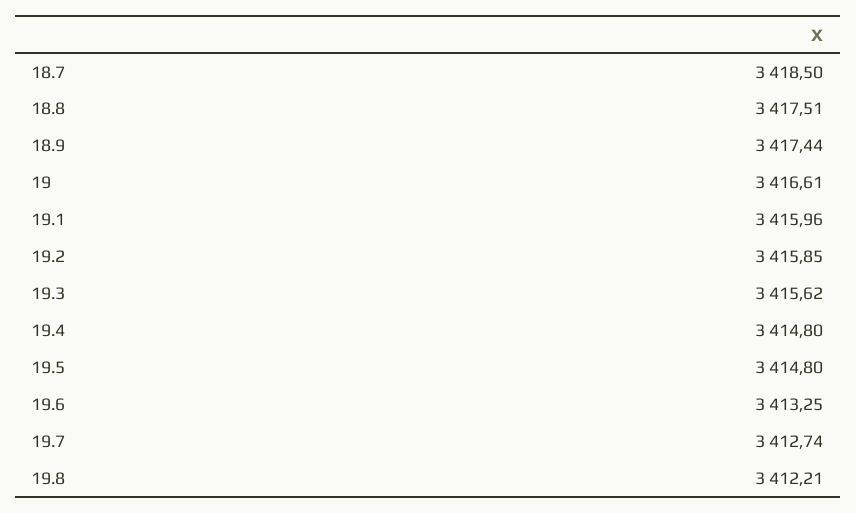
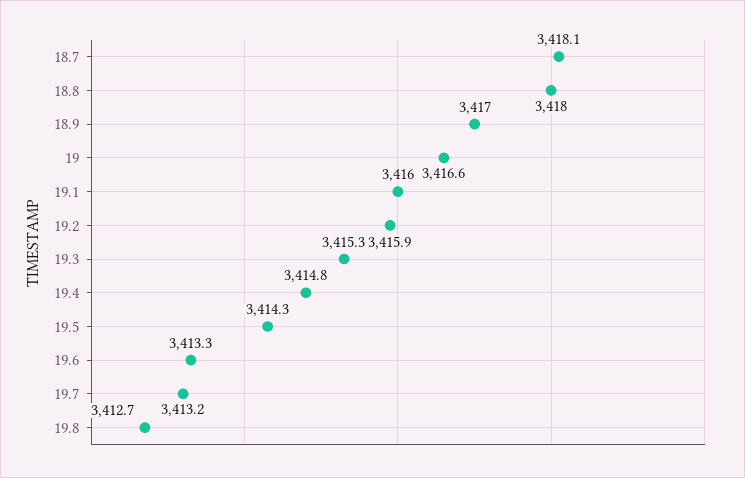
18.7: 3418.5 -> 3418.1
18.8: 3417.51 -> 3418
18.9: 3417.44 -> 3417
19.3: 3415.62 -> 3415.3
19.5: 3414.8 -> 3414.3
19.7: 3412.74 -> 3413.2
19.8: 3412.21 -> 3412.7

